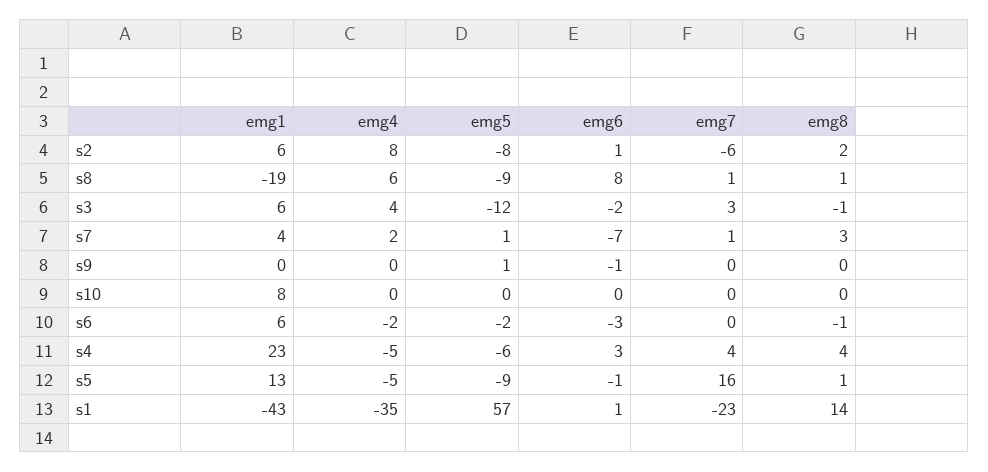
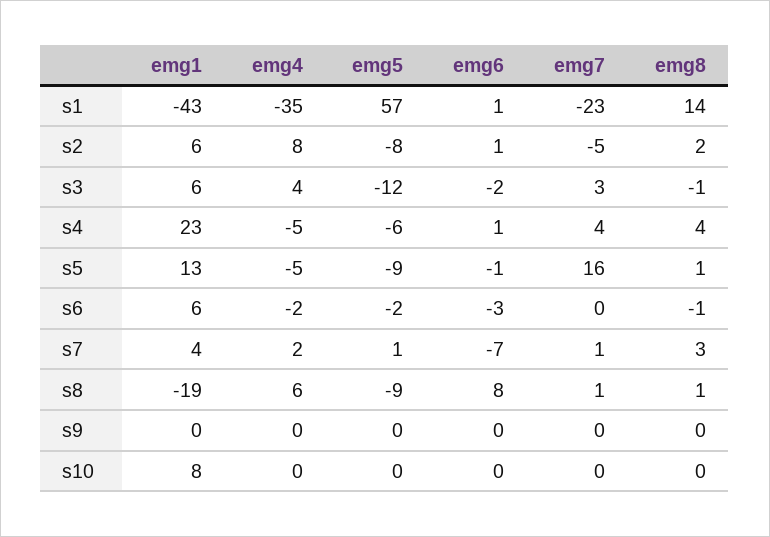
emg7, s2: -6 -> -5
emg5, s9: 1 -> 0
emg6, s9: -1 -> 0
emg6, s4: 3 -> 1

